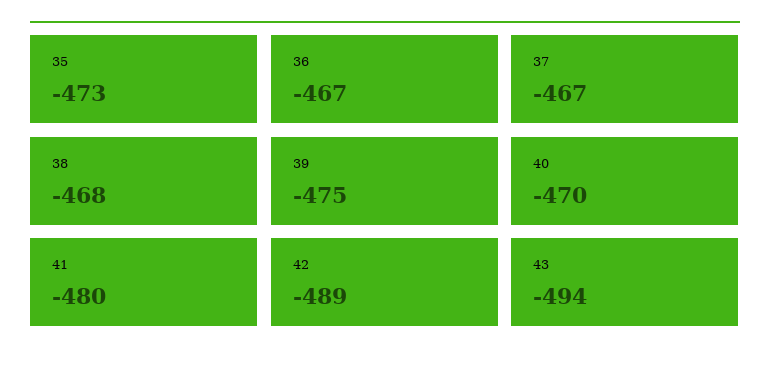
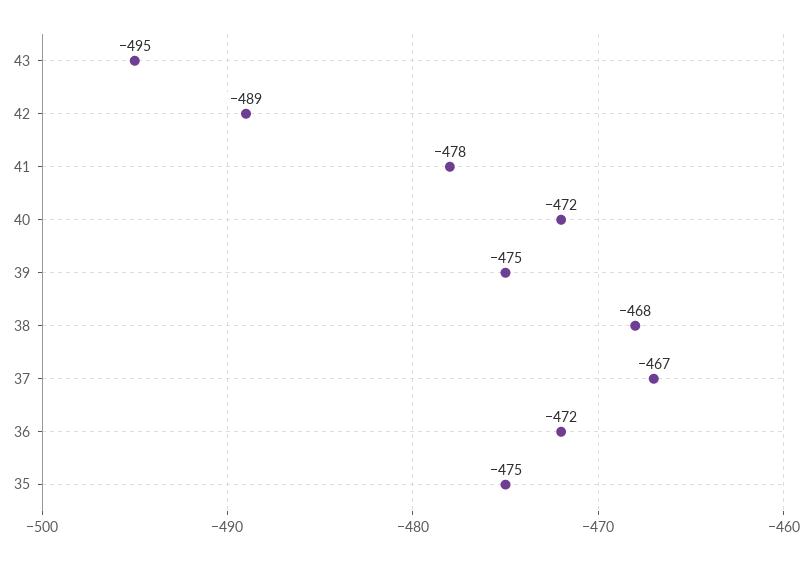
35: -473 -> -475
36: -467 -> -472
40: -470 -> -472
41: -480 -> -478
43: -494 -> -495

